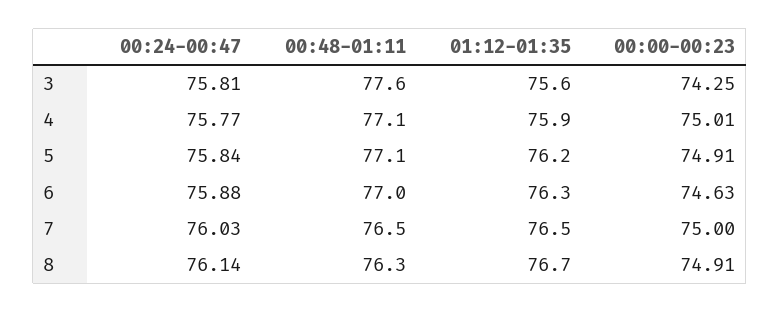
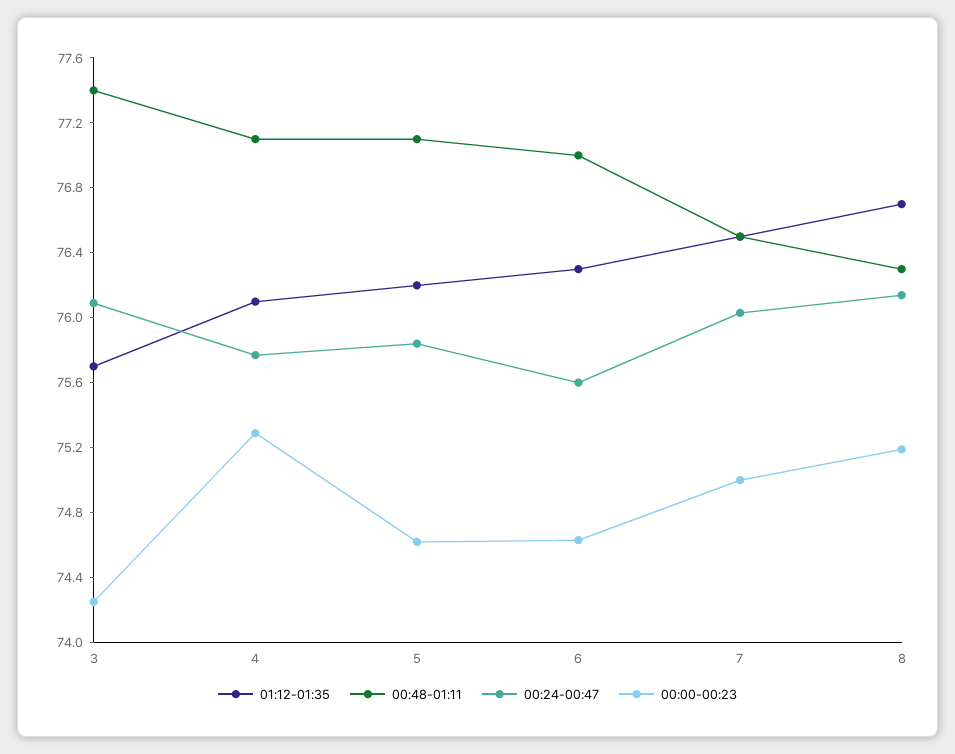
00:24-00:47, 3: 75.81 -> 76.1
00:48-01:11, 3: 77.6 -> 77.4
01:12-01:35, 3: 75.6 -> 75.7
01:12-01:35, 4: 75.9 -> 76.1
00:00-00:23, 4: 75.01 -> 75.3
00:00-00:23, 5: 74.91 -> 74.6
00:24-00:47, 6: 75.88 -> 75.6
00:00-00:23, 8: 74.91 -> 75.2

